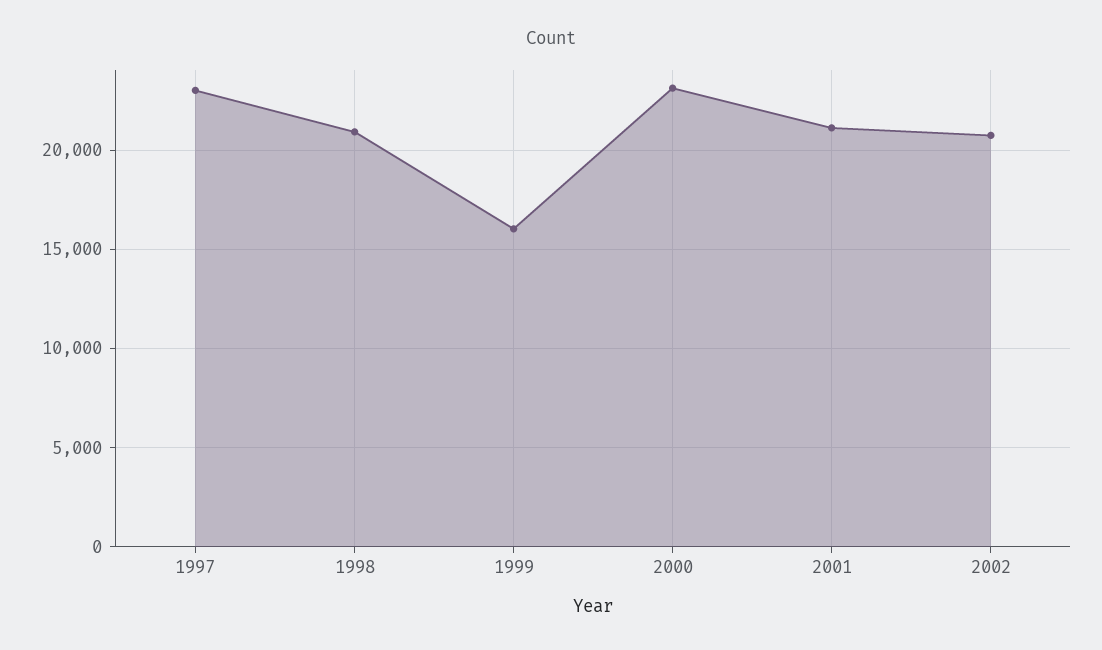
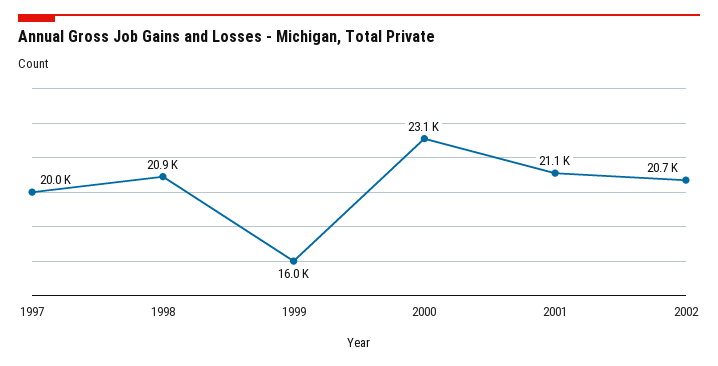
1997: 23000 -> 20000

